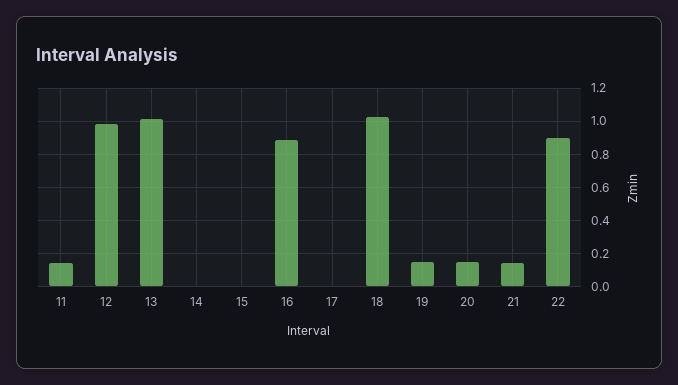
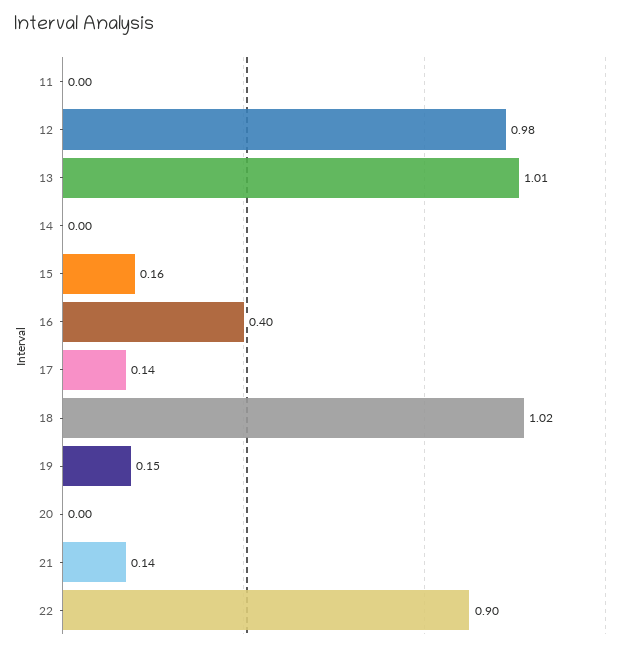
11: 0.15 -> 0
15: 0 -> 0.16
16: 0.9 -> 0.4
17: 0 -> 0.14
20: 0.15 -> 0

